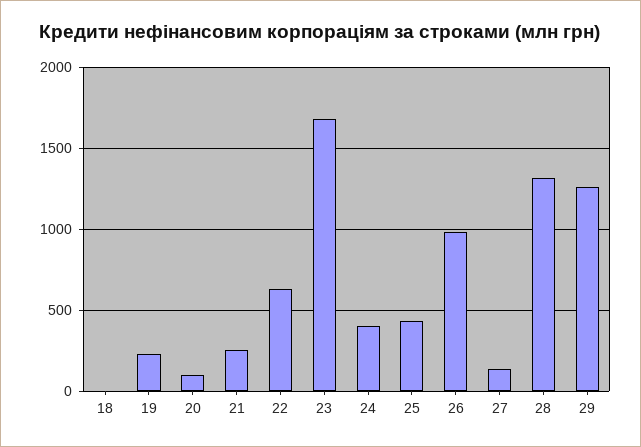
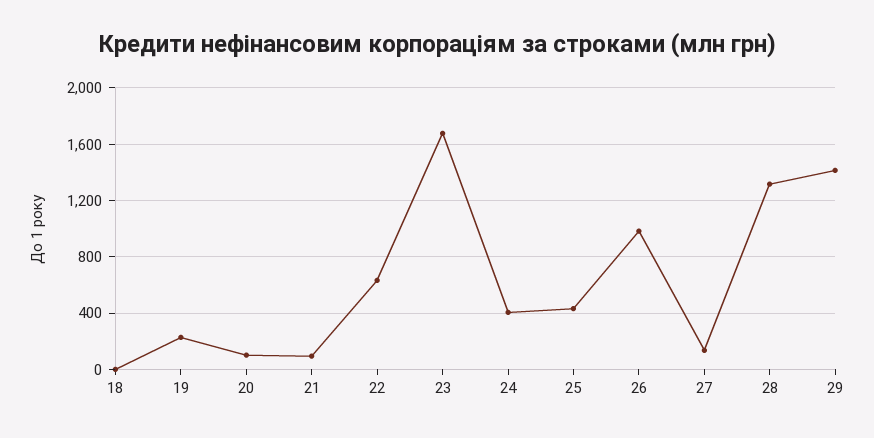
21: 250 -> 100
29: 1250 -> 1400

